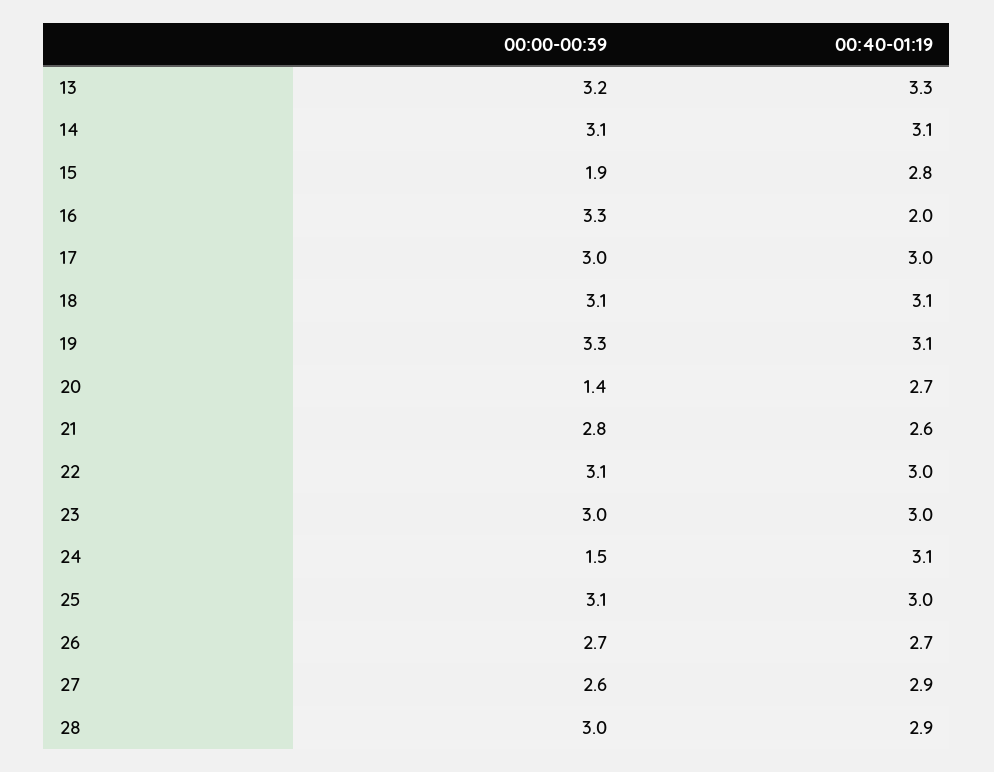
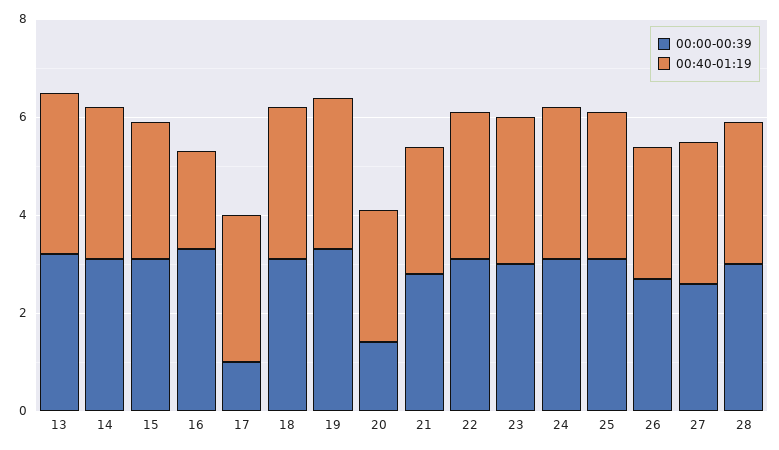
00:00-00:39, 15: 1.9 -> 3
00:00-00:39, 17: 3 -> 1
00:00-00:39, 24: 1.5 -> 3

